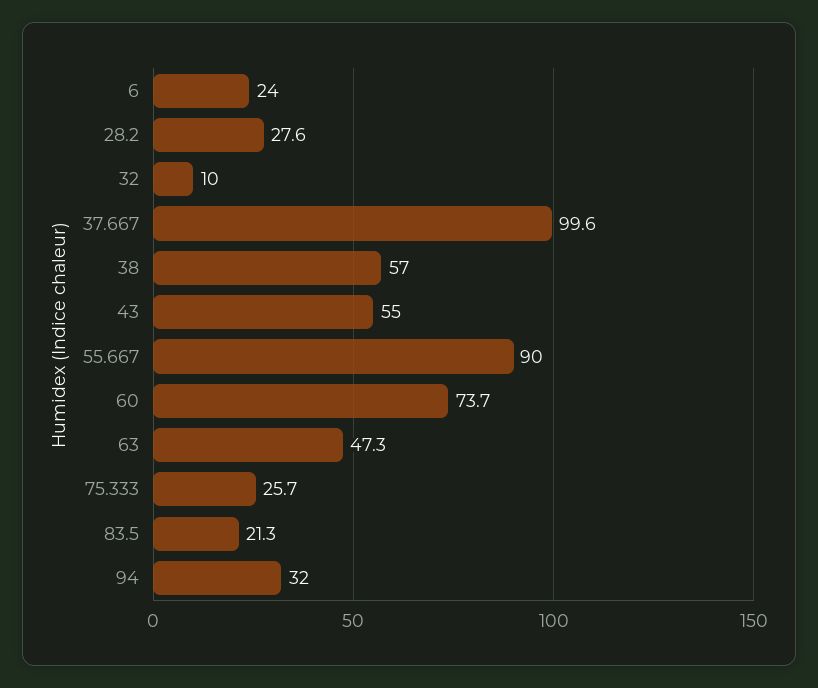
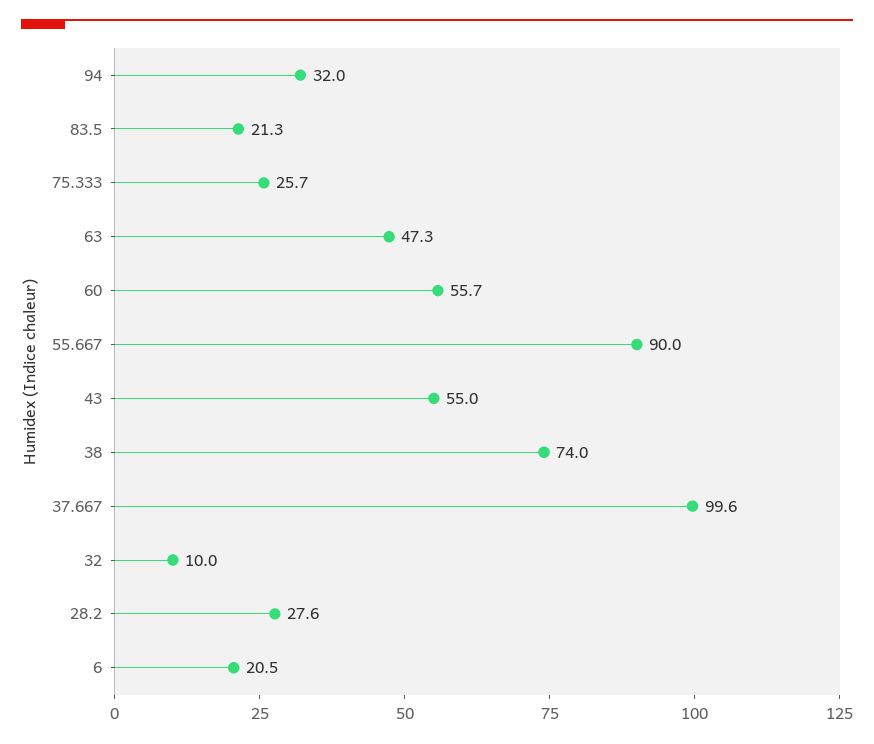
6: 24 -> 20.5
38: 57 -> 74
60: 73.7 -> 55.7

